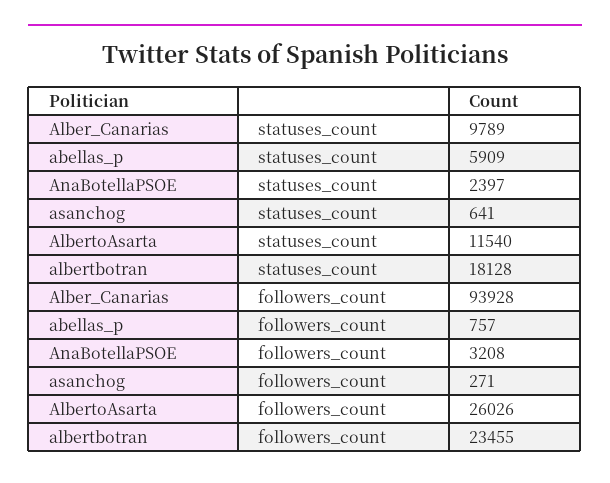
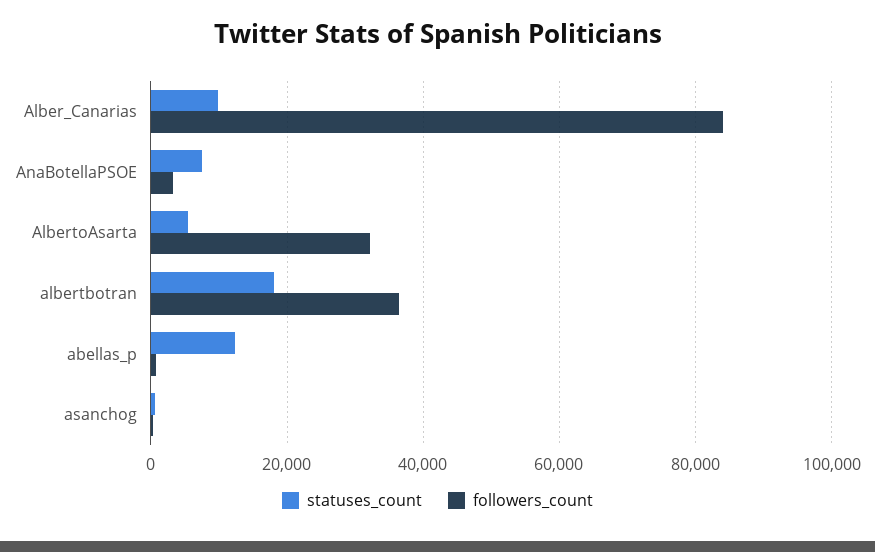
statuses_count, abellas_p: 5909 -> 12000
statuses_count, AnaBotellaPSOE: 2397 -> 8000
statuses_count, AlbertoAsarta: 11540 -> 6000
followers_count, Alber_Canarias: 93928 -> 84000
followers_count, AlbertoAsarta: 26026 -> 32000
followers_count, albertbotran: 23455 -> 36000

